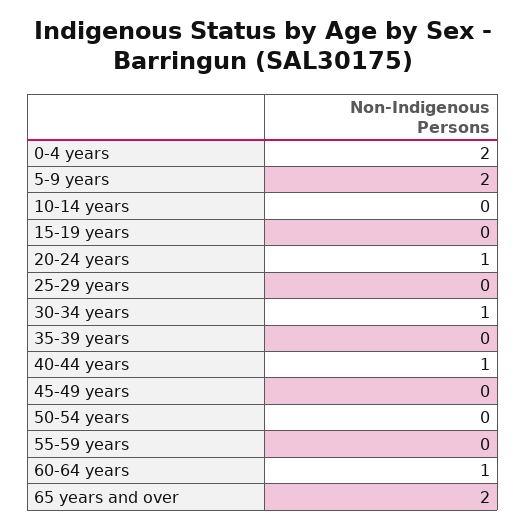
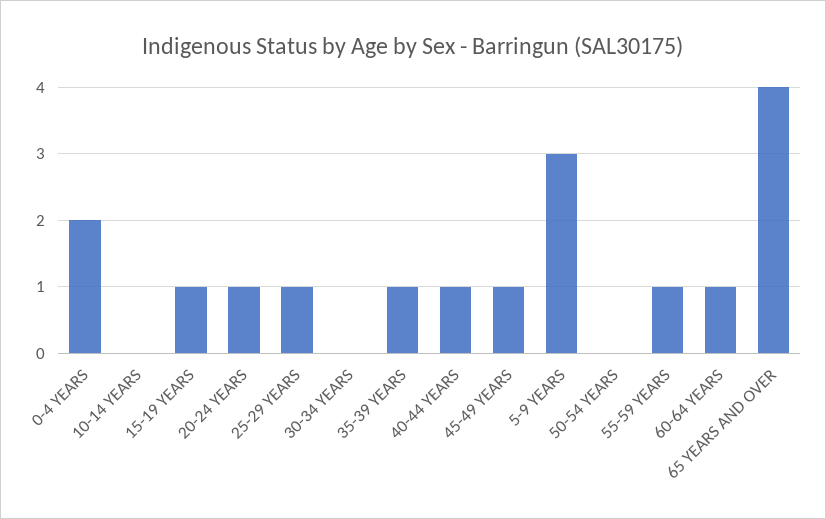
5-9 years: 2 -> 3
15-19 years: 0 -> 1
25-29 years: 0 -> 1
30-34 years: 1 -> 0
35-39 years: 0 -> 1
45-49 years: 0 -> 1
55-59 years: 0 -> 1
65 years and over: 2 -> 4

